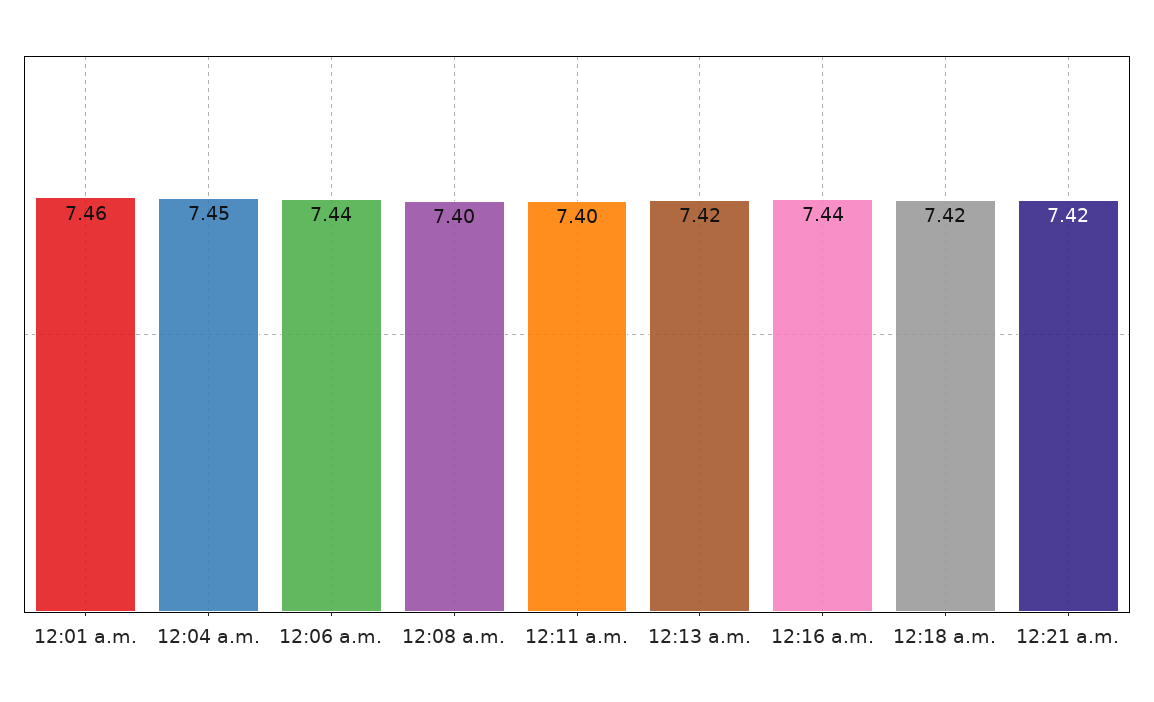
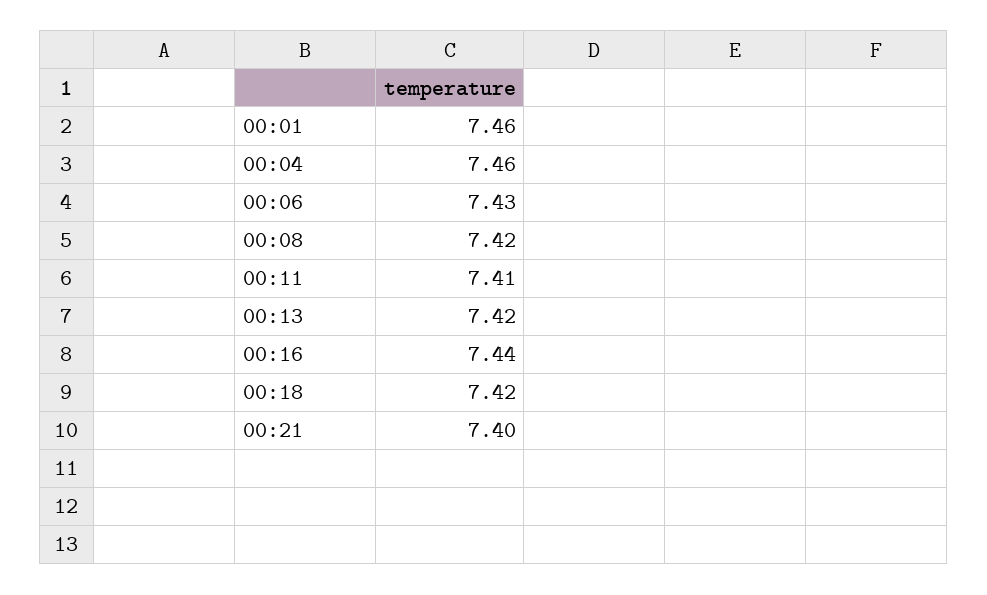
12:04 a.m.: 7.45 -> 7.46
12:06 a.m.: 7.44 -> 7.43
12:08 a.m.: 7.4 -> 7.42
12:11 a.m.: 7.4 -> 7.41
12:21 a.m.: 7.42 -> 7.4

